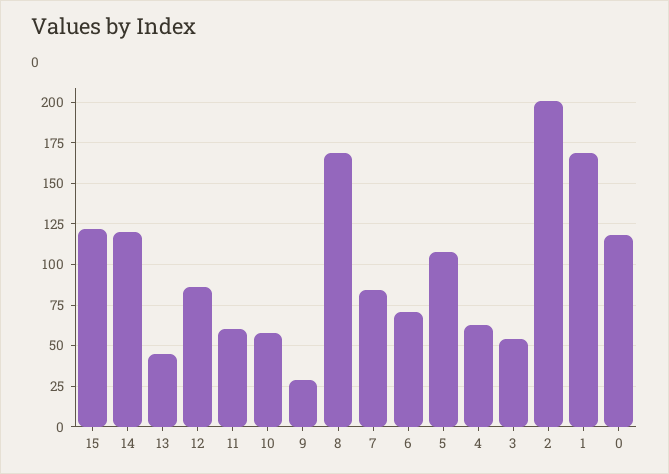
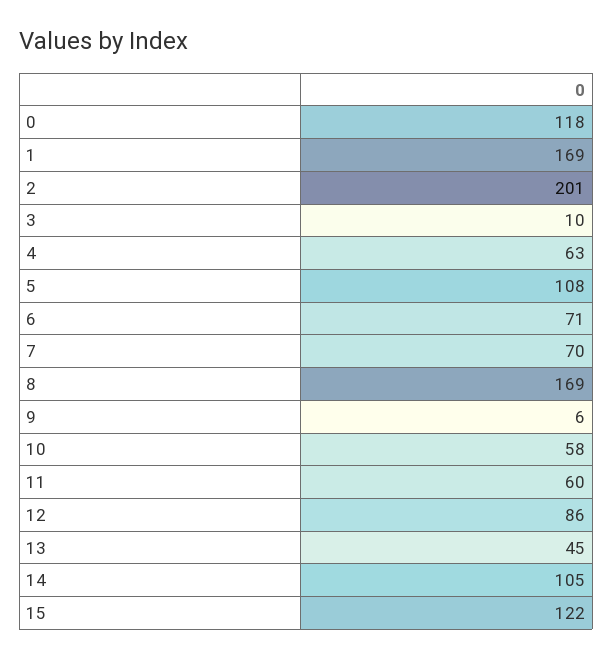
14: 120 -> 105
9: 30 -> 6
7: 85 -> 70
3: 55 -> 10

